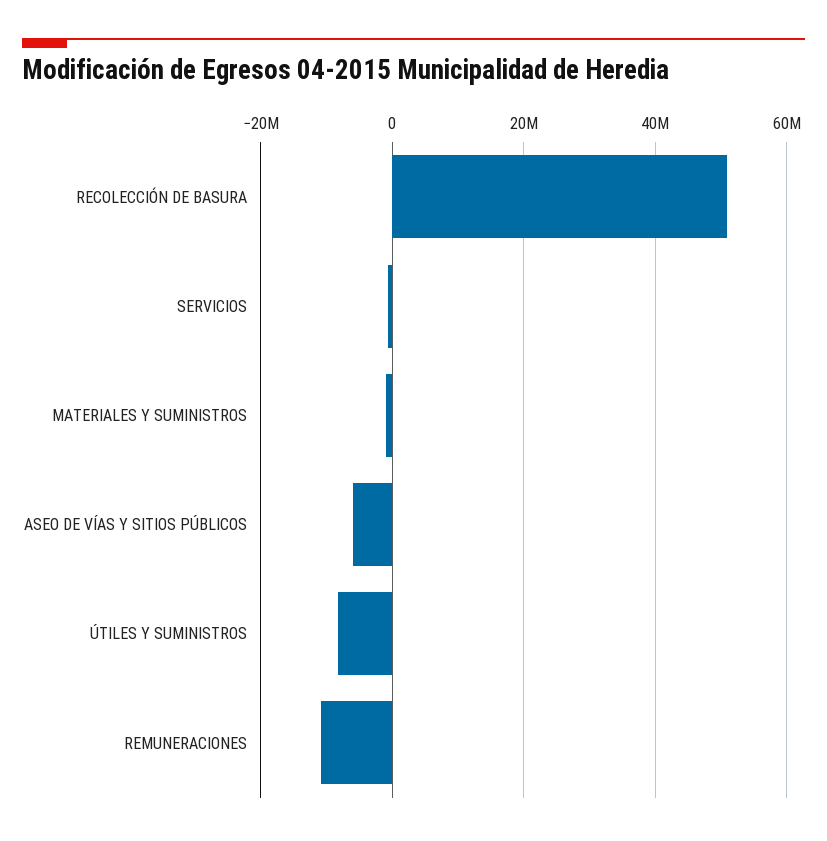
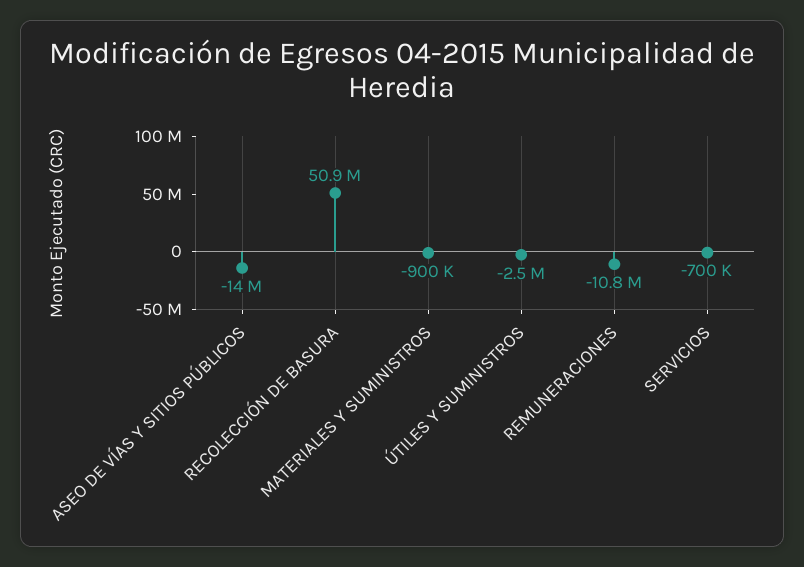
ASEO DE VÍAS Y SITIOS PÚBLICOS: -6000000 -> -14000000
ÚTILES Y SUMINISTROS: -8000000 -> -2500000

